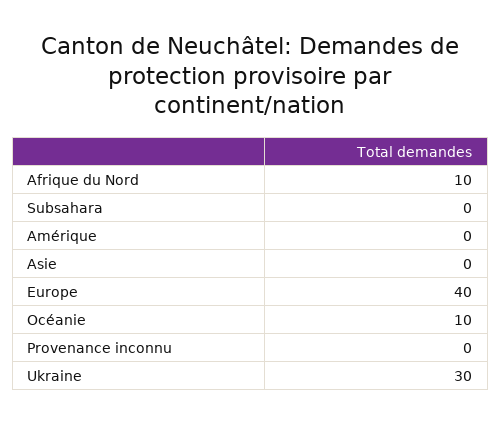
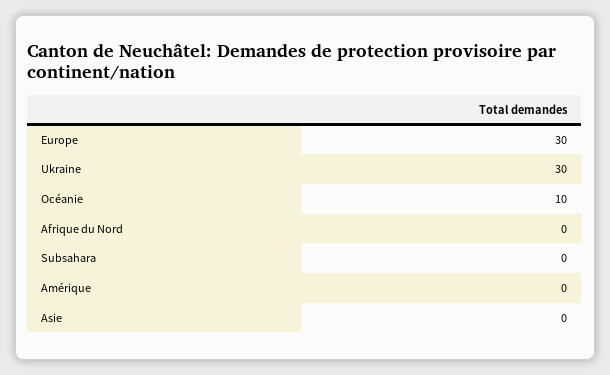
Afrique du Nord: 10 -> 0
Europe: 40 -> 30
Provenance inconnu: 0 -> none

